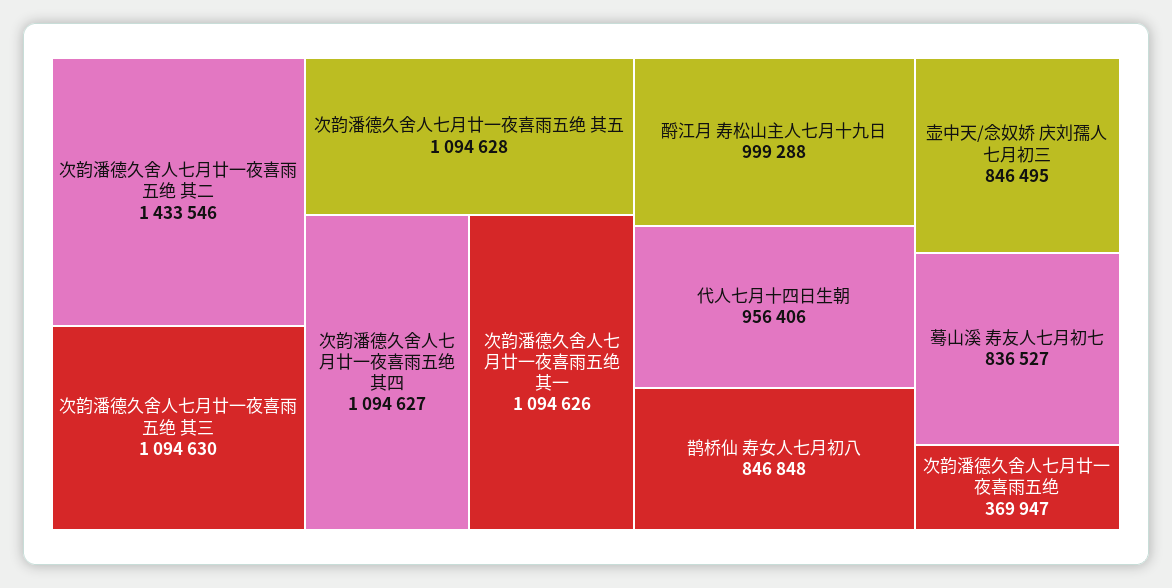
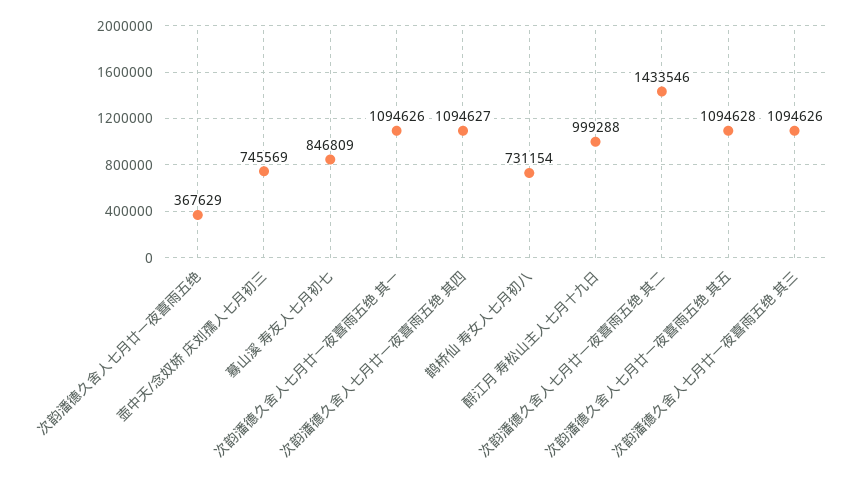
次韵潘德久舍人七月廿一夜喜雨五绝 其三: 1094630 -> 1094626
代人七月十四日生朝: 956406 -> none
鹊桥仙 寿女人七月初八: 846848 -> 731154
壶中天/念奴娇 庆刘孺人七月初三: 846495 -> 745569
蓦山溪 寿友人七月初七: 836527 -> 846809
次韵潘德久舍人七月廿一夜喜雨五绝: 369947 -> 367629

